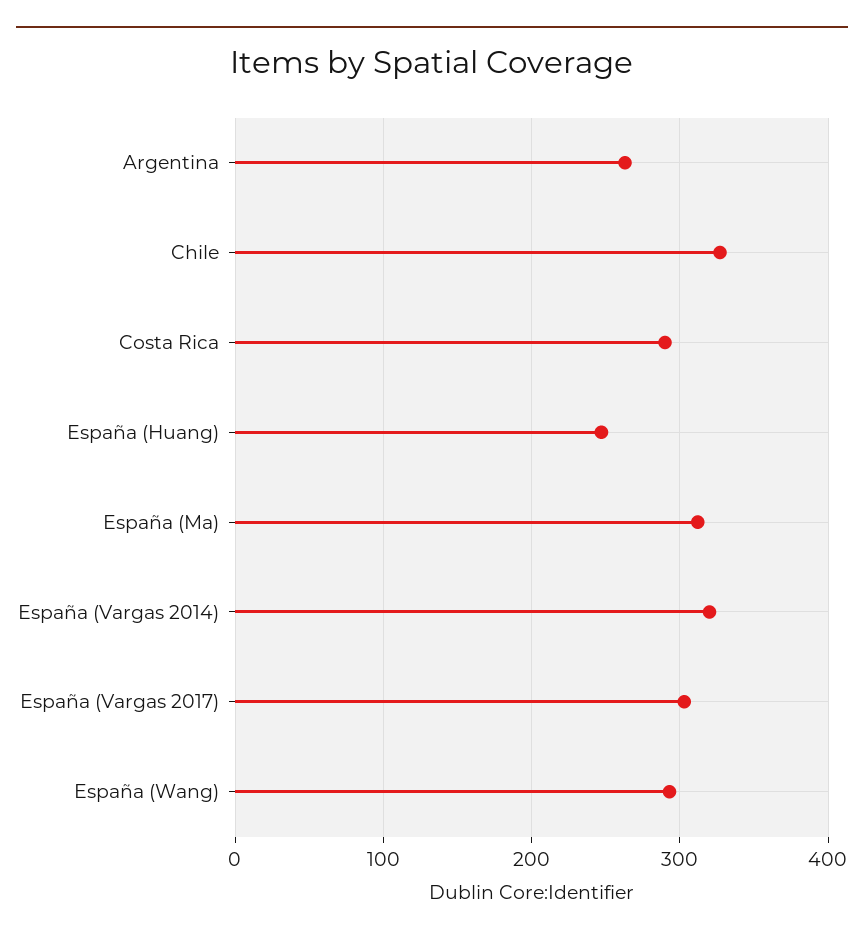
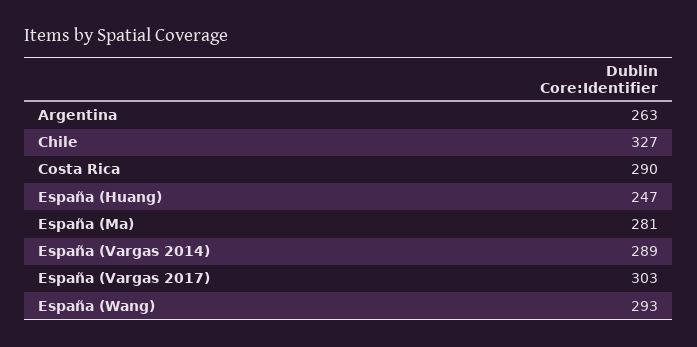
España (Ma): 310 -> 281
España (Vargas 2014): 320 -> 289

